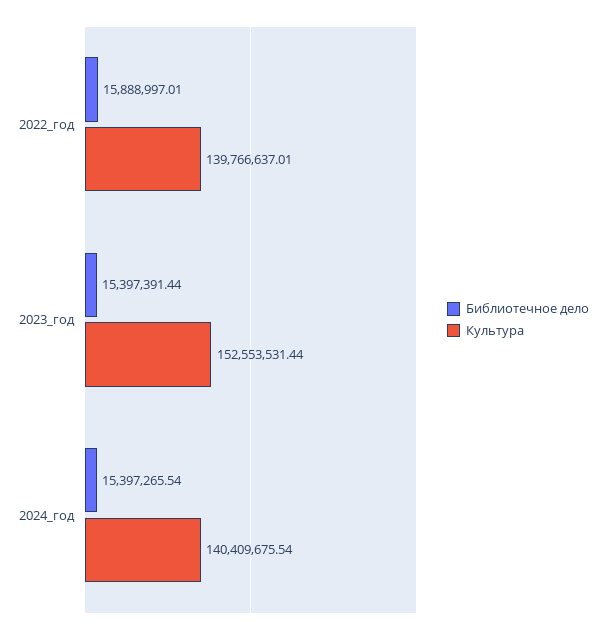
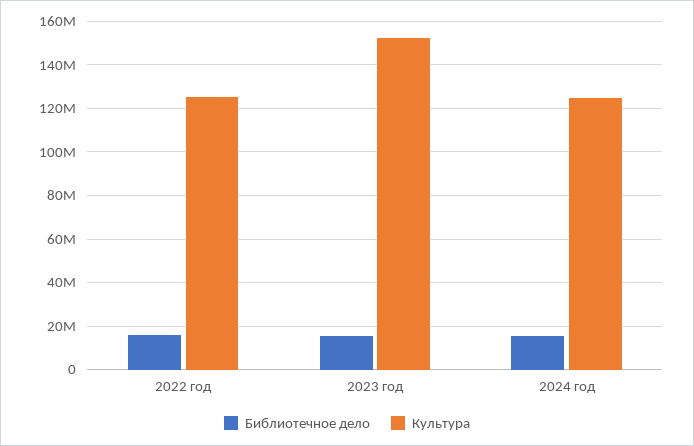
Культура, 2022_год: 139766637.01 -> 125000000
Культура, 2024_год: 140409675.54 -> 125000000

